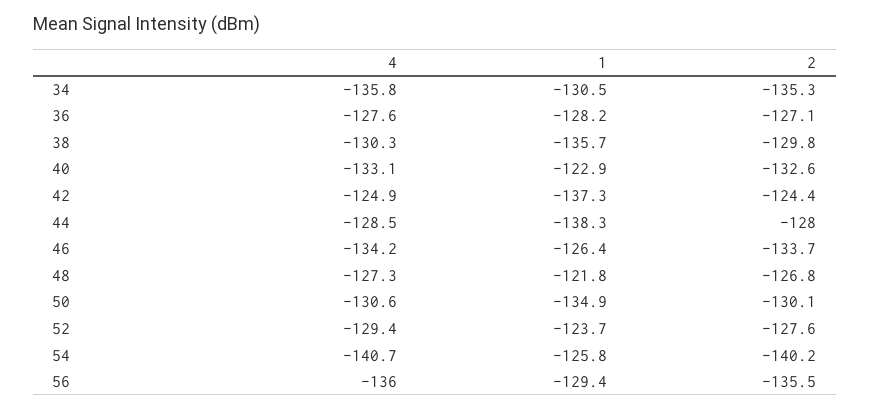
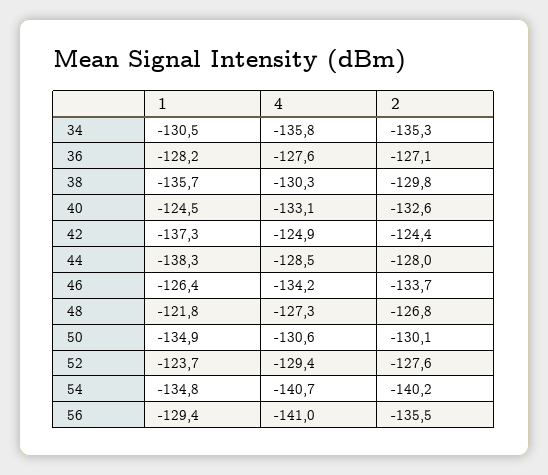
1, 40: -122.9 -> -124.5
1, 54: -125.8 -> -134.8
4, 56: -136 -> -141

